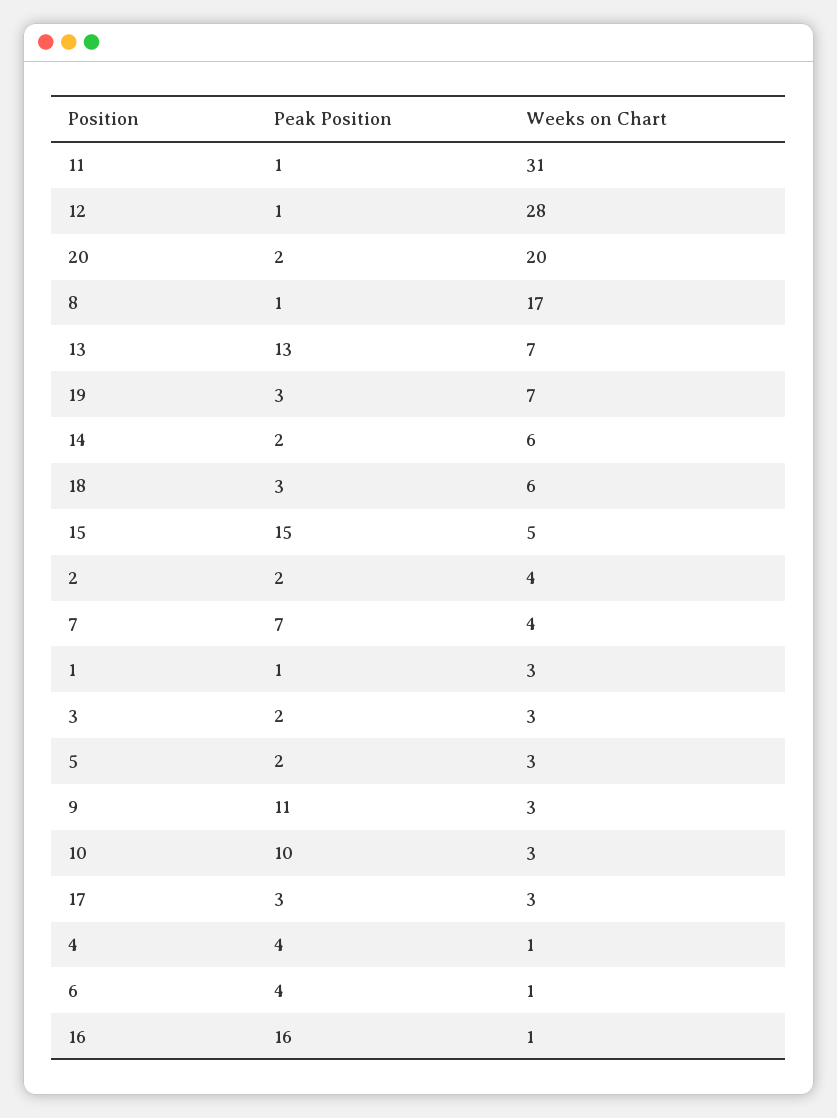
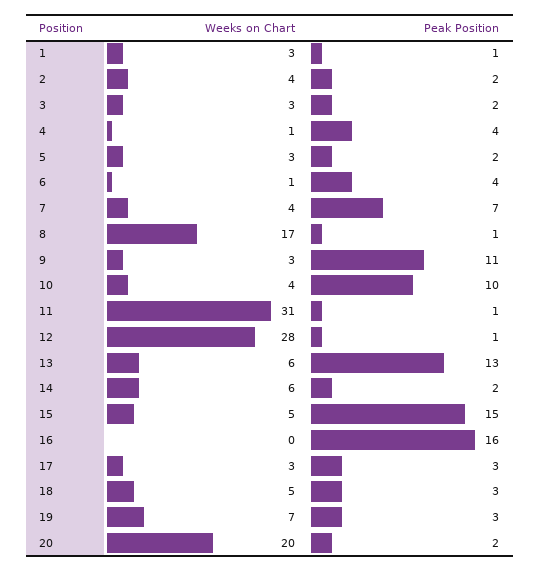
Weeks on Chart, 13: 7 -> 6
Weeks on Chart, 18: 6 -> 5
Weeks on Chart, 10: 3 -> 4
Weeks on Chart, 16: 1 -> 0

